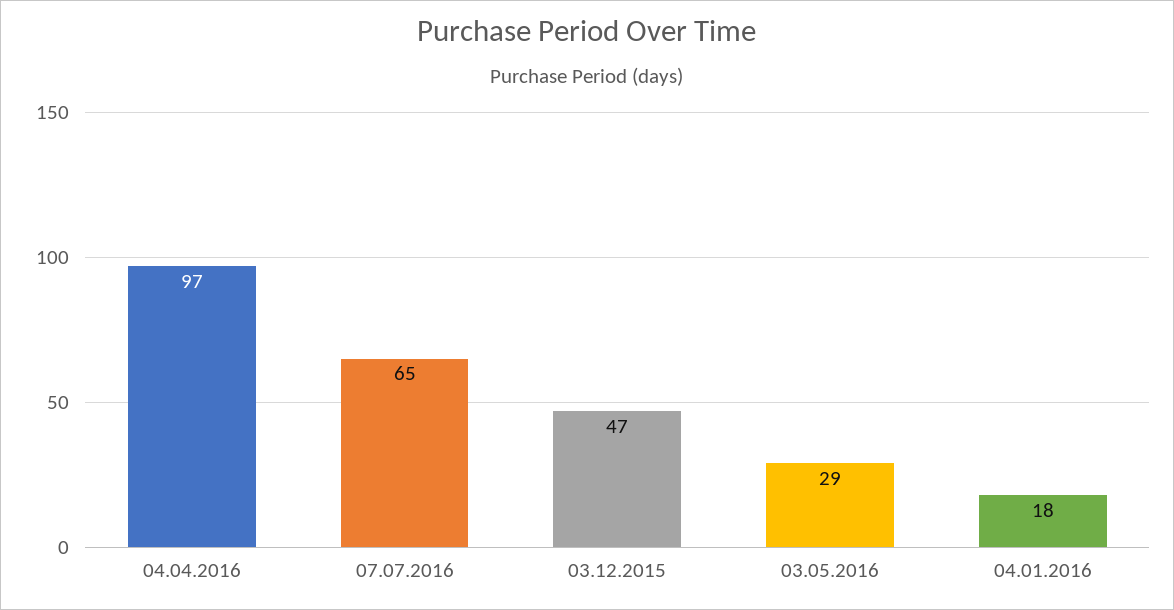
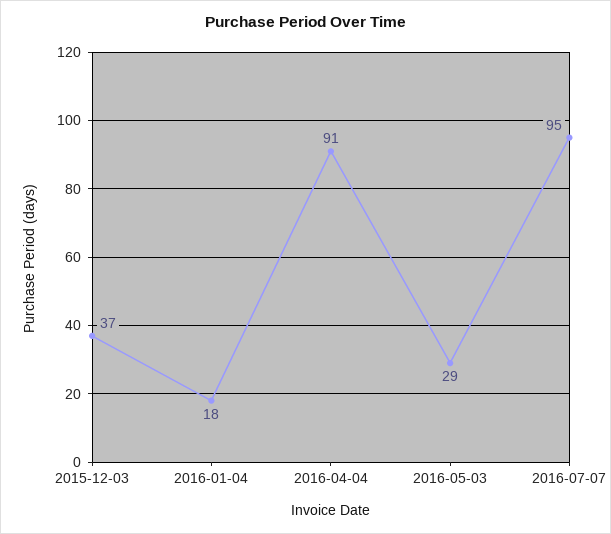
04.04.2016: 97 -> 91
07.07.2016: 65 -> 95
03.12.2015: 47 -> 37

